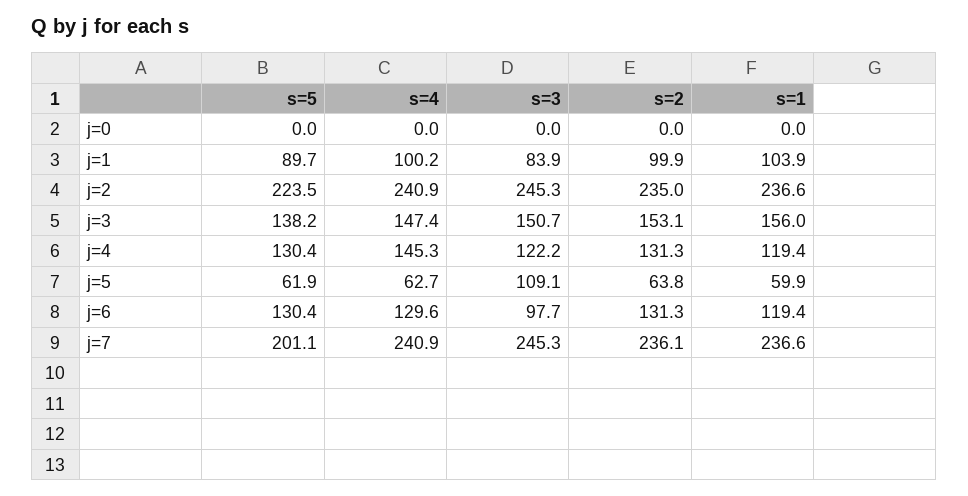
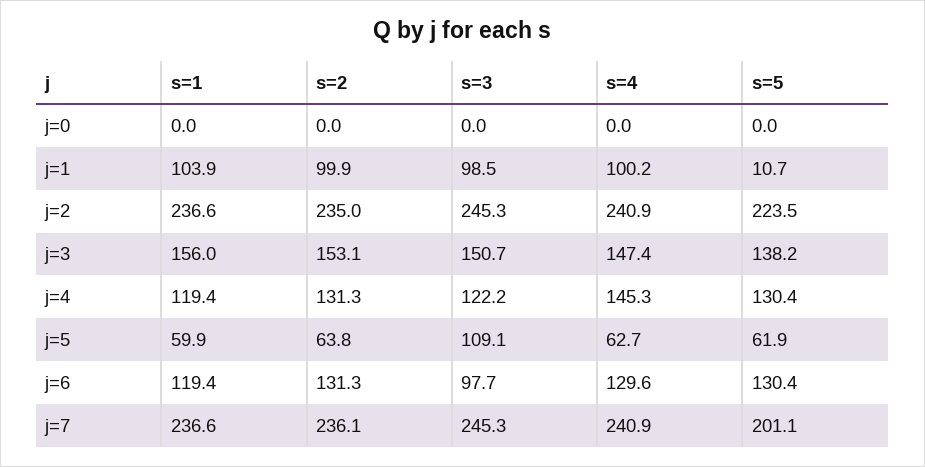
s=5, j=1: 89.7 -> 10.7
s=3, j=1: 83.9 -> 98.5

